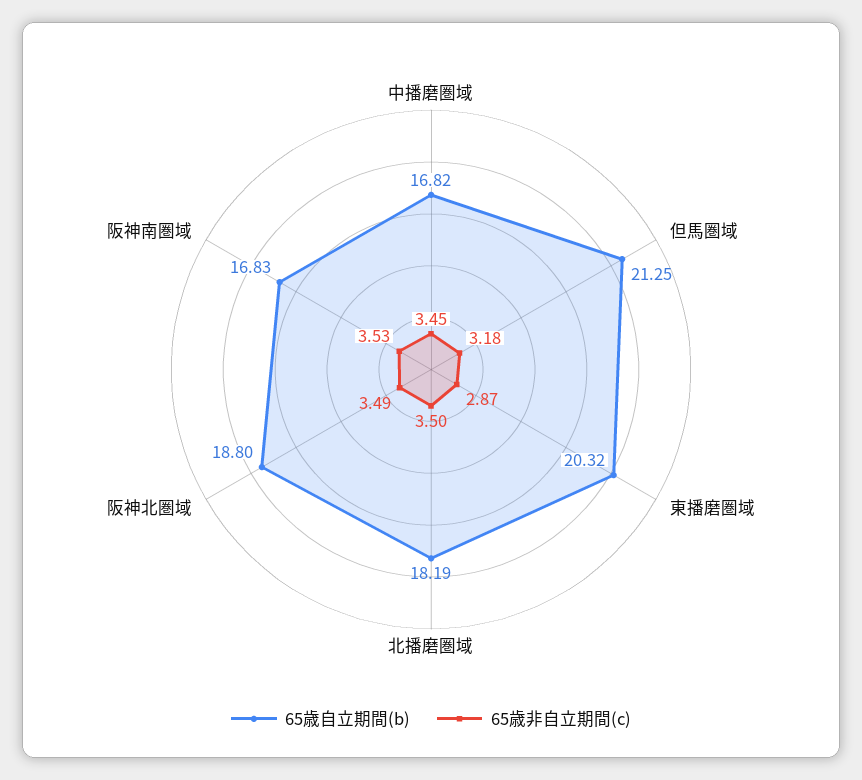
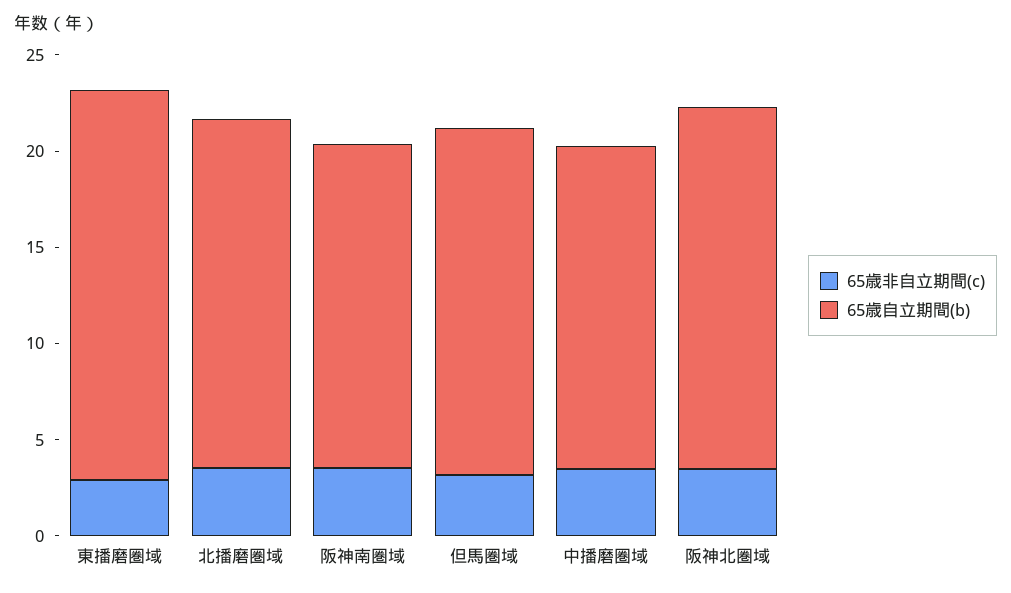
65歳自立期間(b), 但馬圏域: 21.25 -> 18

